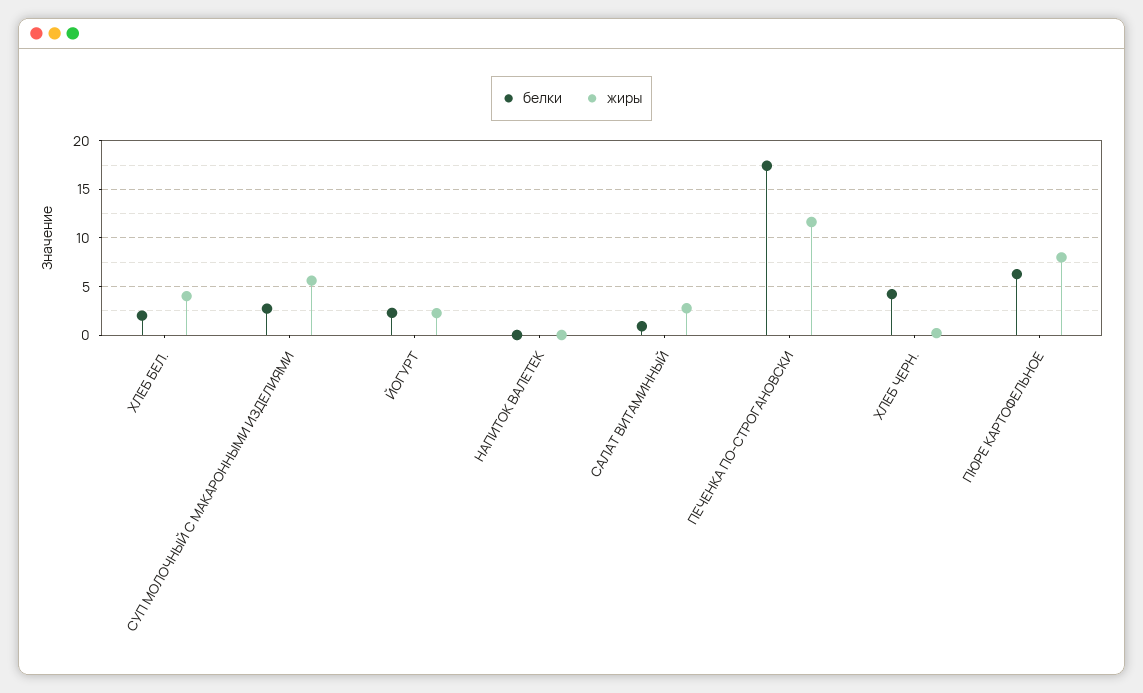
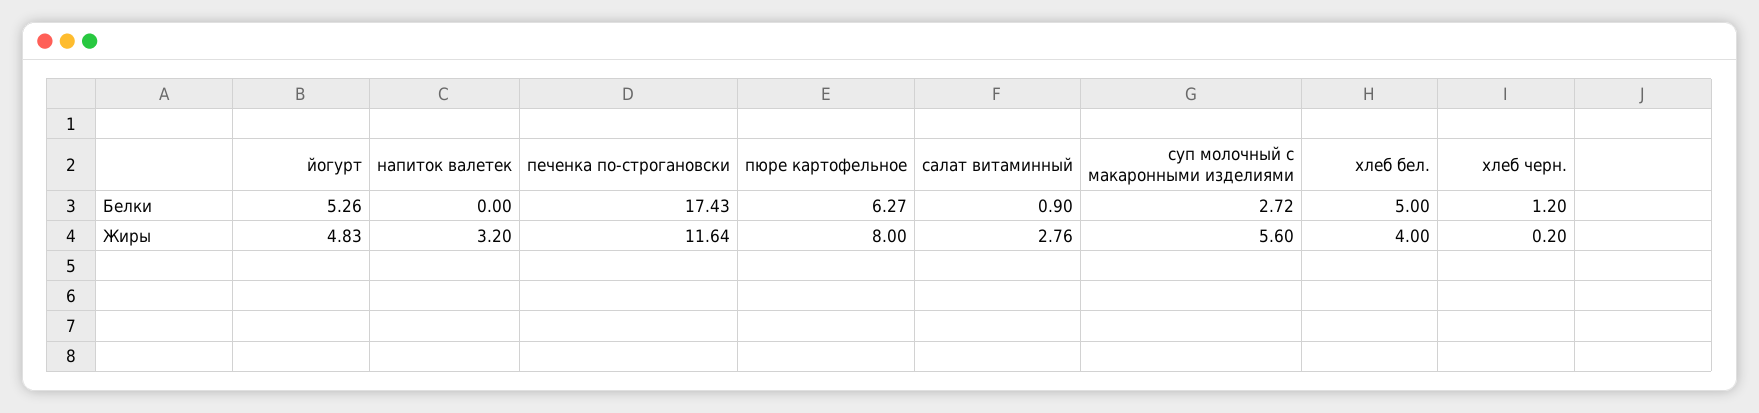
белки, ХЛЕБ БЕЛ.: 2 -> 5
белки, ЙОГУРТ: 2 -> 5.26
жиры, ЙОГУРТ: 2 -> 4.83
жиры, НАПИТОК ВАЛЕТЕК: 0 -> 3.2
белки, ХЛЕБ ЧЕРН.: 4 -> 1.2

